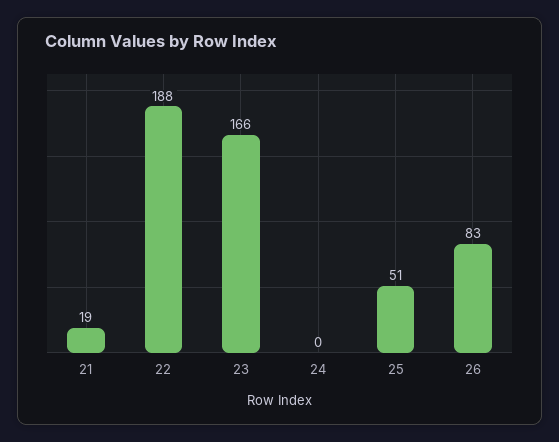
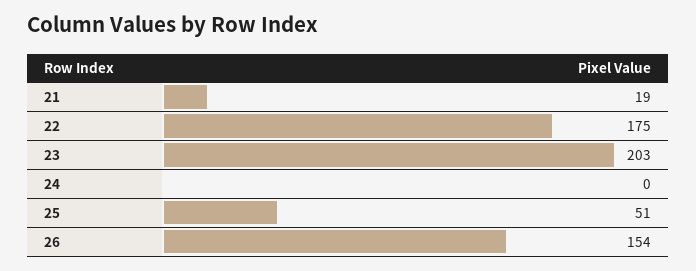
22: 188 -> 175
23: 166 -> 203
26: 83 -> 154

